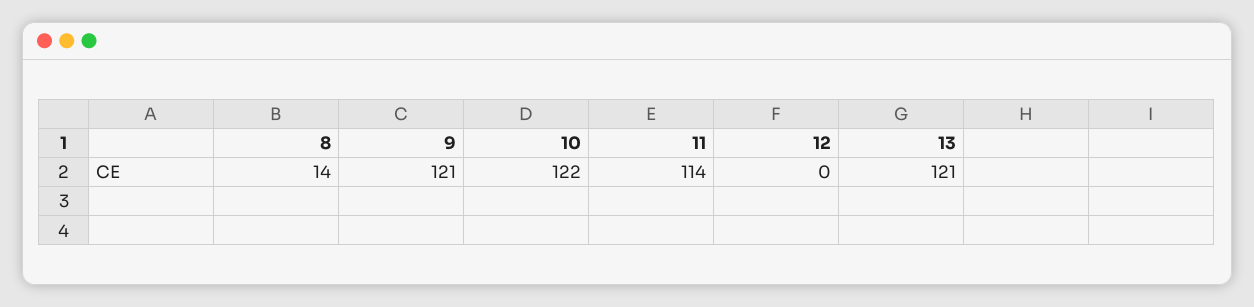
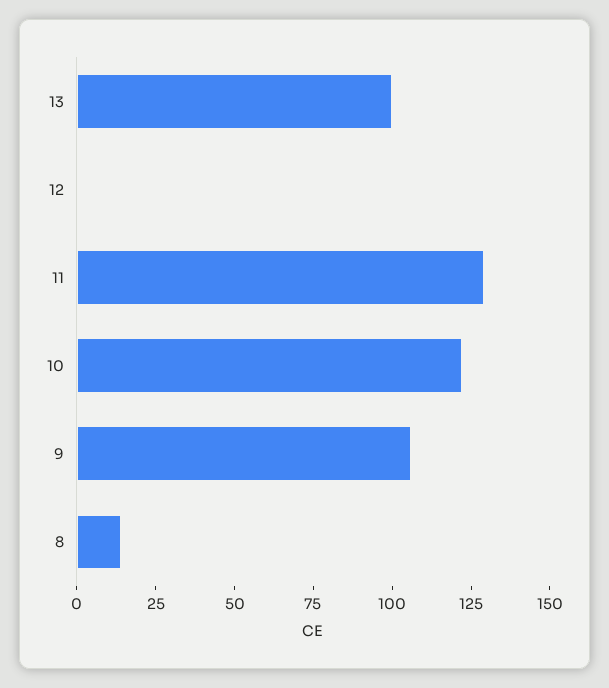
9: 121 -> 105
11: 114 -> 130
13: 121 -> 100

